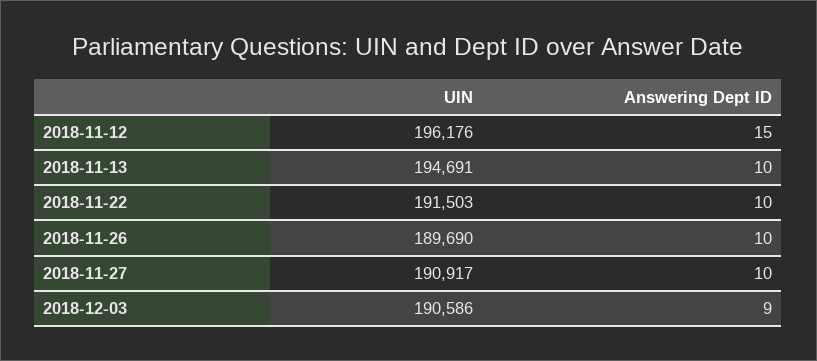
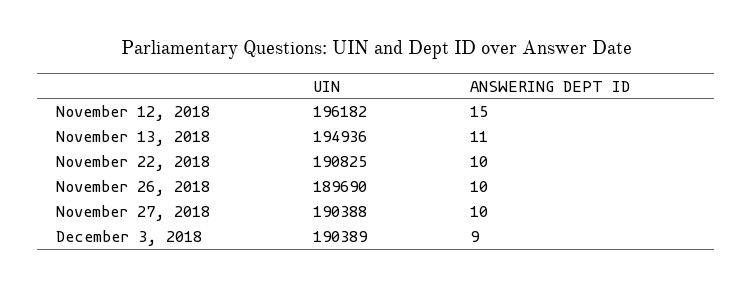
UIN, 2018-11-12: 196176 -> 196182
UIN, 2018-11-13: 194691 -> 194936
Answering Dept ID, 2018-11-13: 10 -> 11
UIN, 2018-11-22: 191503 -> 190825
UIN, 2018-11-27: 190917 -> 190388
UIN, 2018-12-03: 190586 -> 190389

